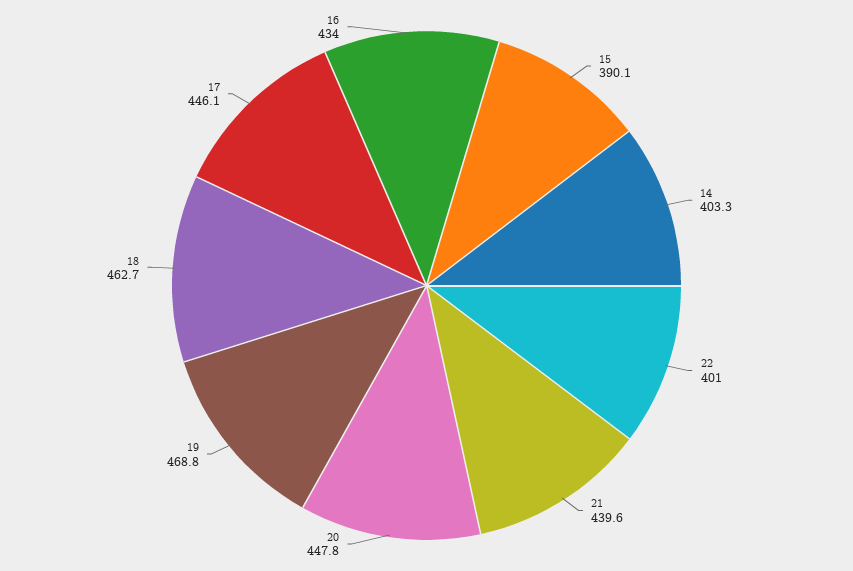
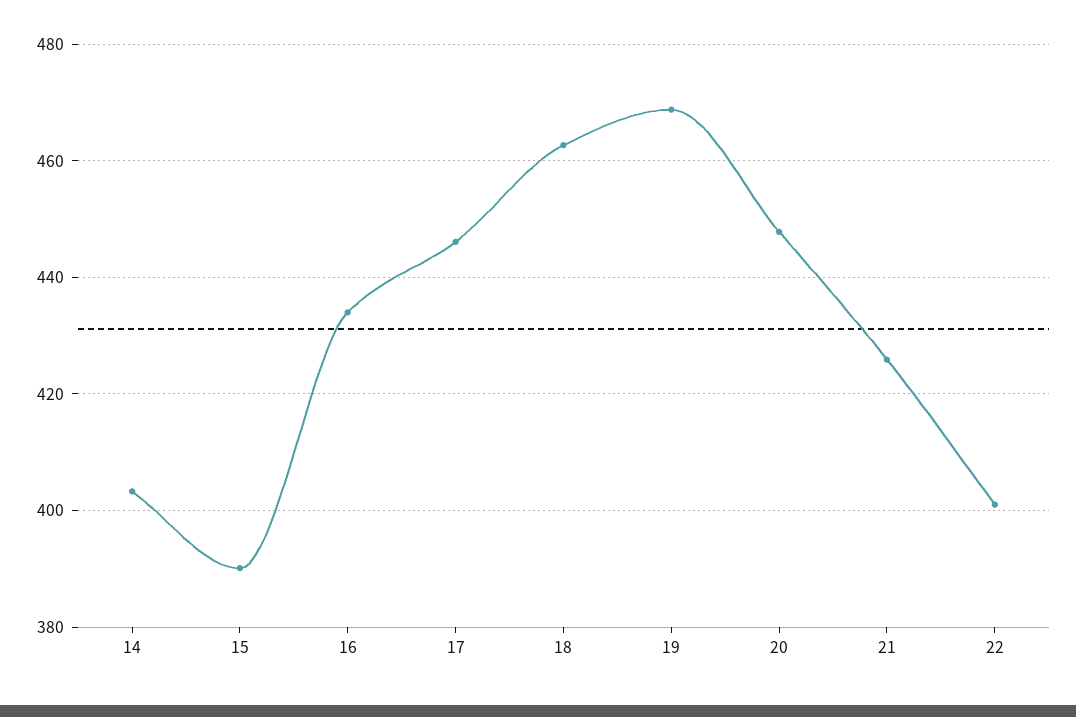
21: 439.6 -> 426

